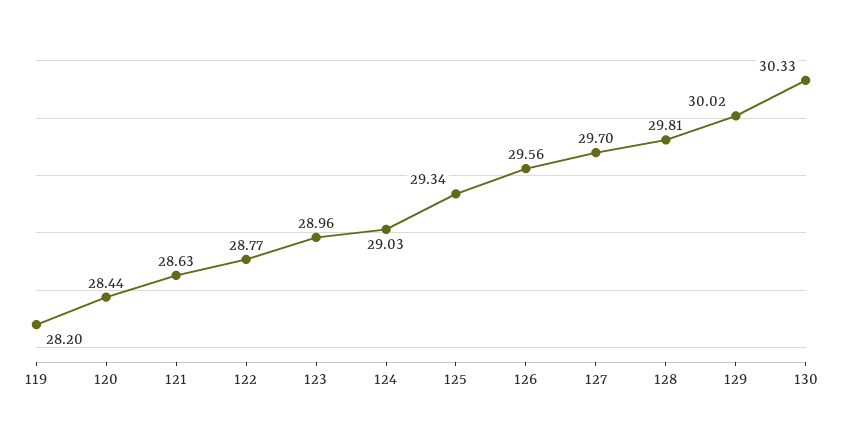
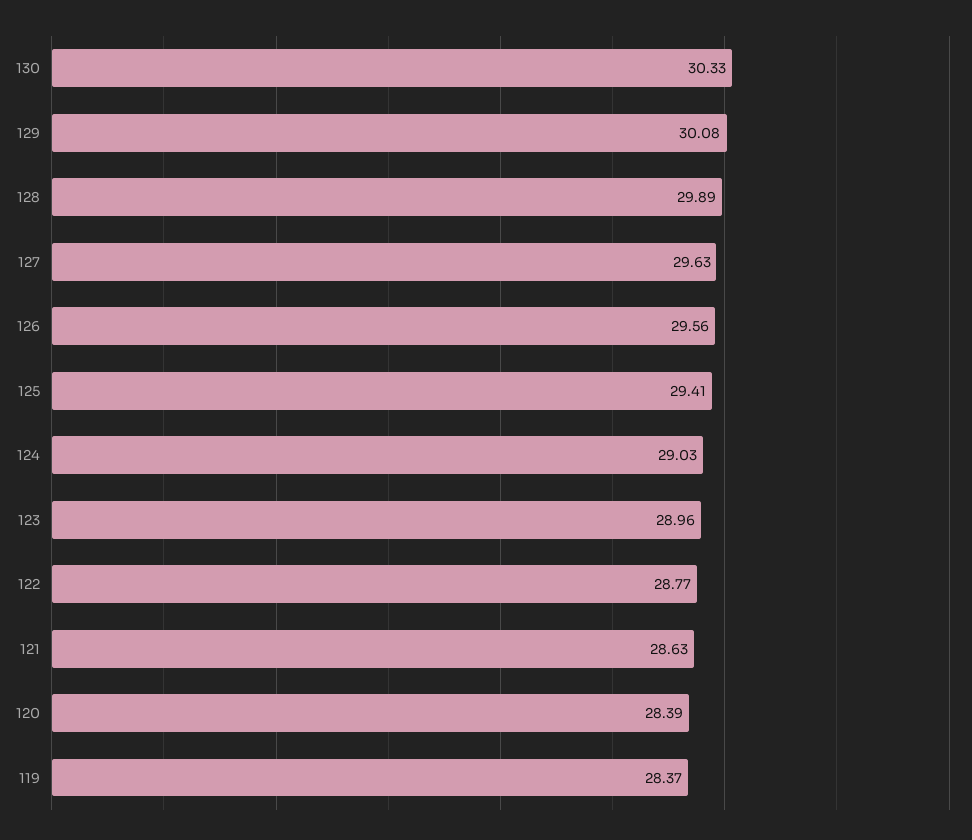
119: 28.2 -> 28.37
120: 28.44 -> 28.39
125: 29.34 -> 29.41
127: 29.7 -> 29.63
128: 29.81 -> 29.89
129: 30.02 -> 30.08

